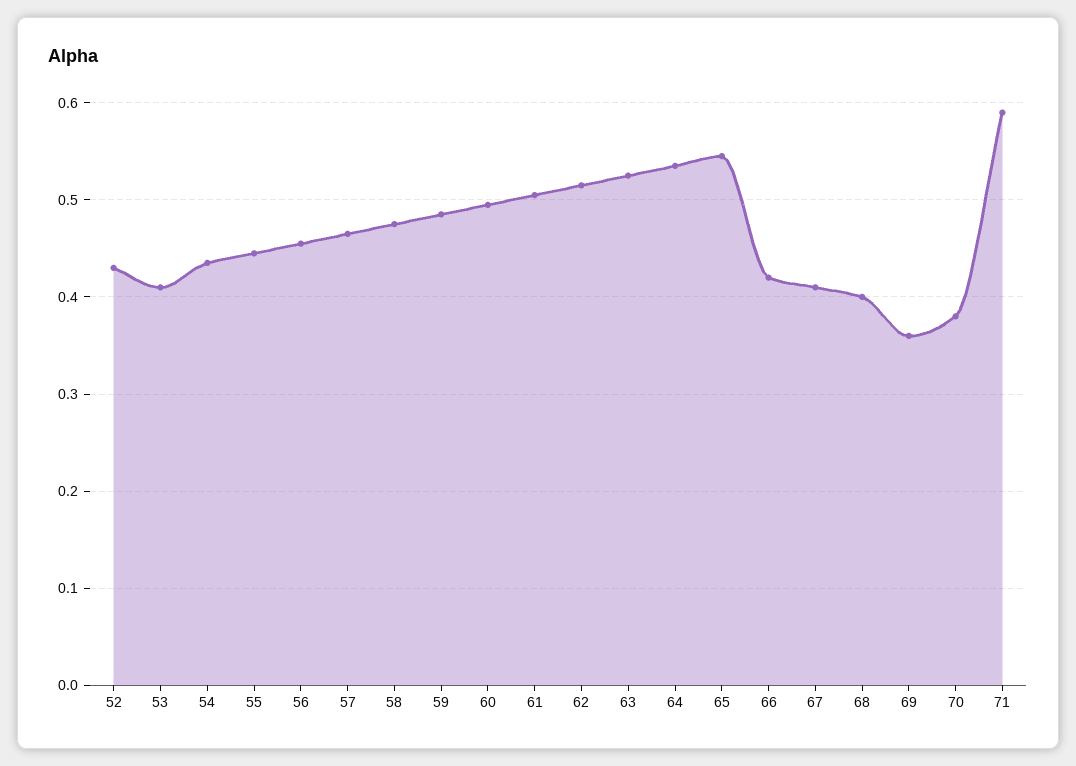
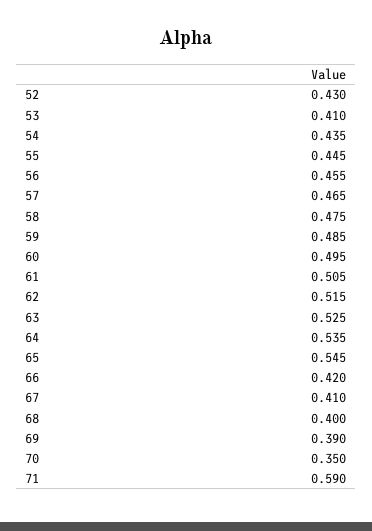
69: 0.36 -> 0.39
70: 0.38 -> 0.35

